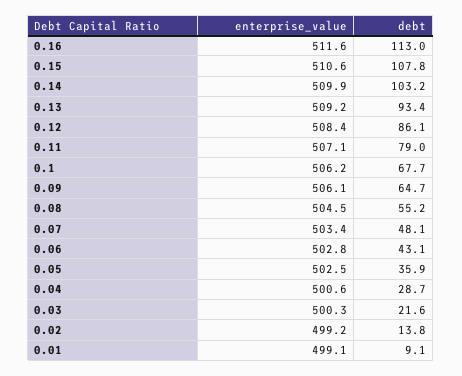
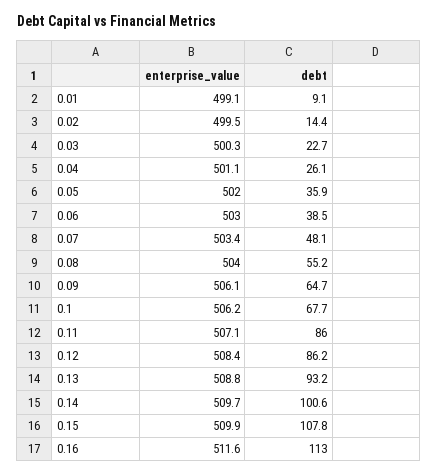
enterprise_value, 0.15: 510.6 -> 509.9
enterprise_value, 0.14: 509.9 -> 509.7
debt, 0.14: 103.2 -> 100.6
enterprise_value, 0.13: 509.2 -> 508.8
debt, 0.13: 93.4 -> 93.2
debt, 0.12: 86.1 -> 86.2
debt, 0.11: 79 -> 86
enterprise_value, 0.08: 504.5 -> 504
enterprise_value, 0.06: 502.8 -> 503
debt, 0.06: 43.1 -> 38.5
enterprise_value, 0.05: 502.5 -> 502
enterprise_value, 0.04: 500.6 -> 501.1
debt, 0.04: 28.7 -> 26.1
debt, 0.03: 21.6 -> 22.7
enterprise_value, 0.02: 499.2 -> 499.5
debt, 0.02: 13.8 -> 14.4

